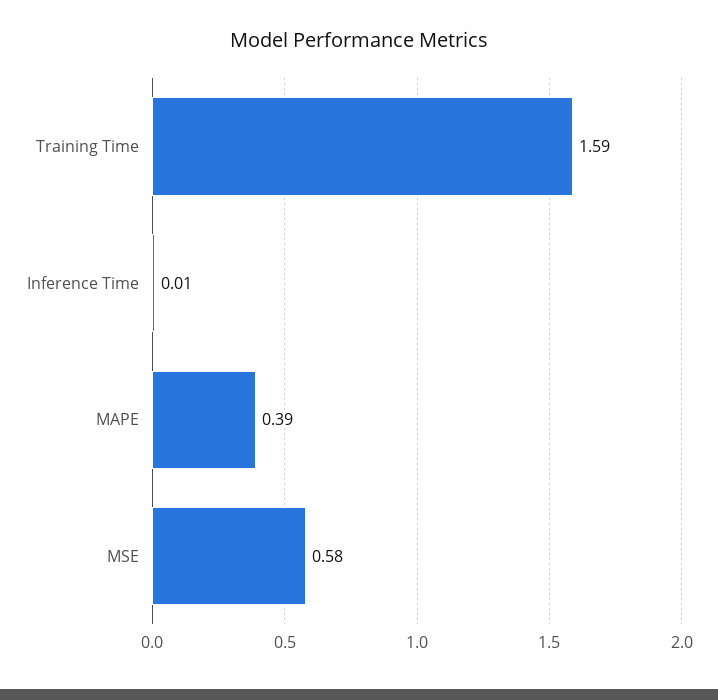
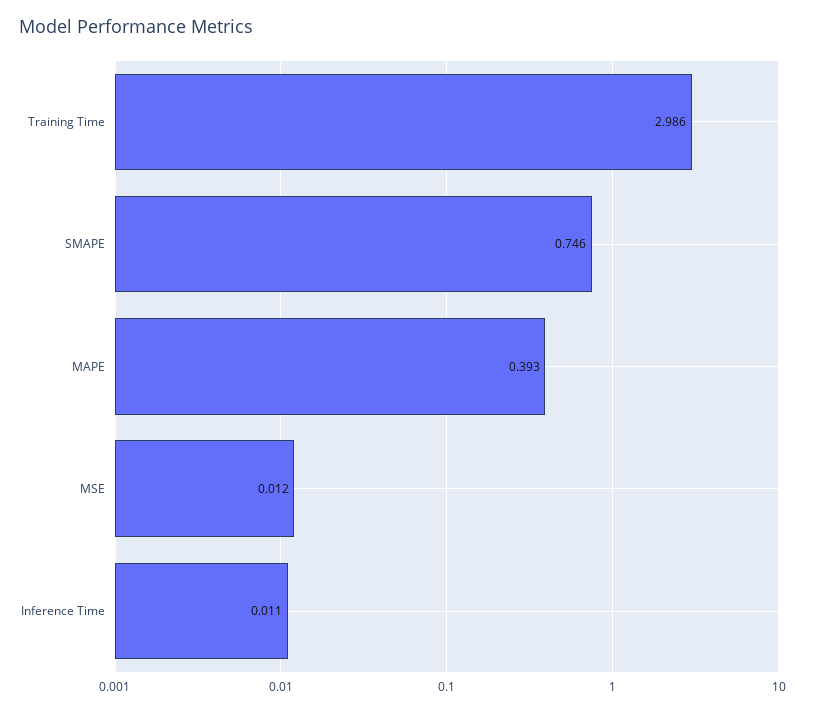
Training Time: 1.59 -> 2.986
MSE: 0.58 -> 0.012
SMAPE: none -> 0.746

